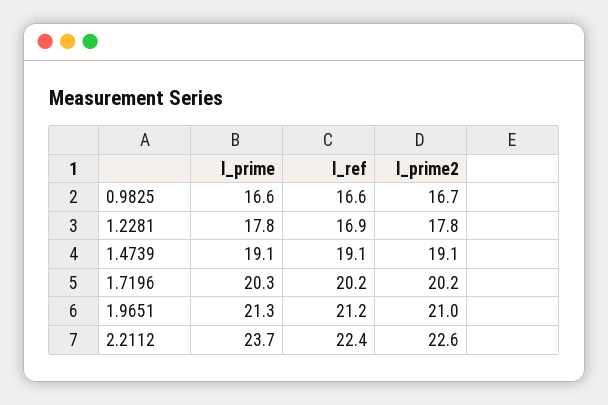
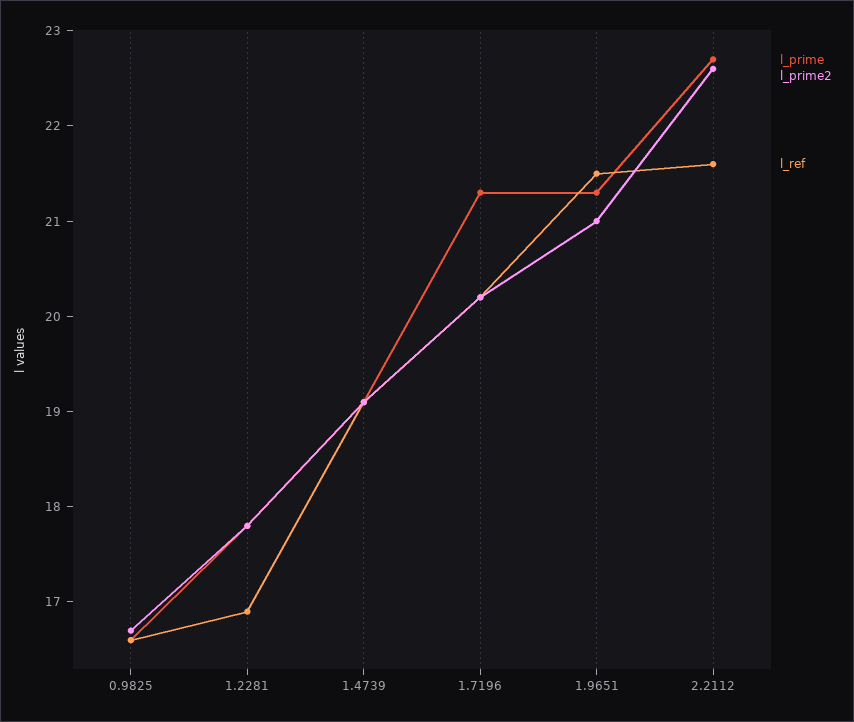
l_prime, 1.7196: 20.3 -> 21.3
l_ref, 1.9651: 21.2 -> 21.5
l_prime, 2.2112: 23.7 -> 22.7
l_ref, 2.2112: 22.4 -> 21.6

